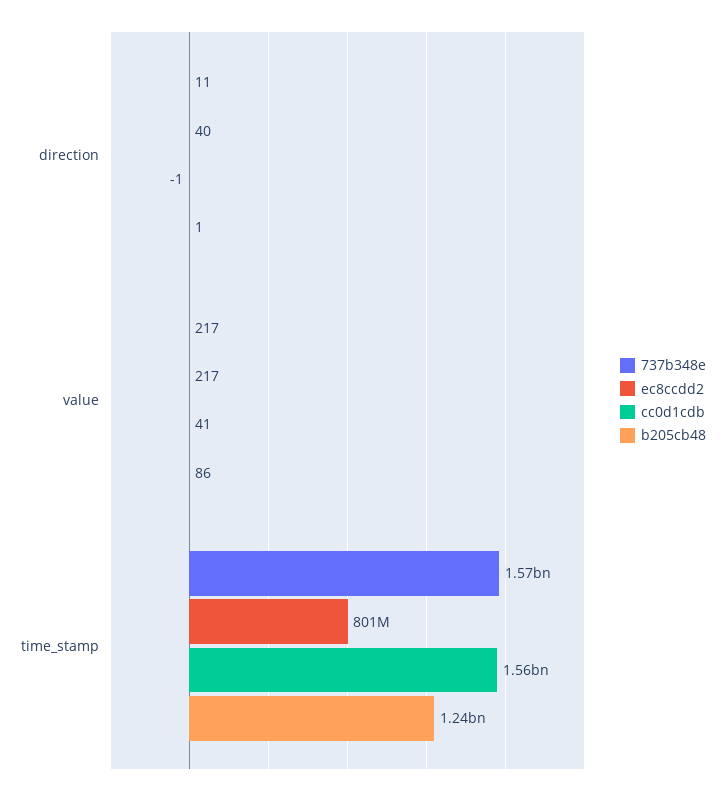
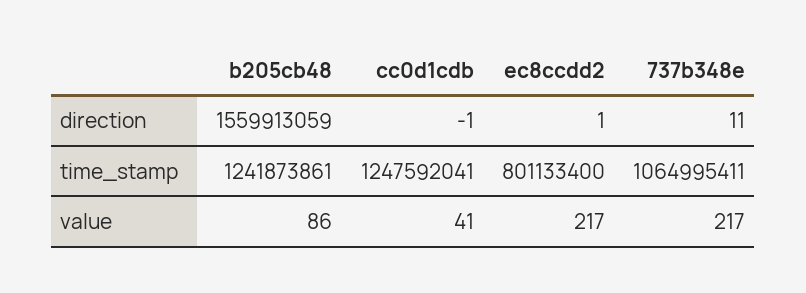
ec8ccdd2, direction: 40 -> 1
b205cb48, direction: 1 -> 1559913059
737b348e, time_stamp: 1570000000 -> 1064995411
cc0d1cdb, time_stamp: 1560000000 -> 1247592041

